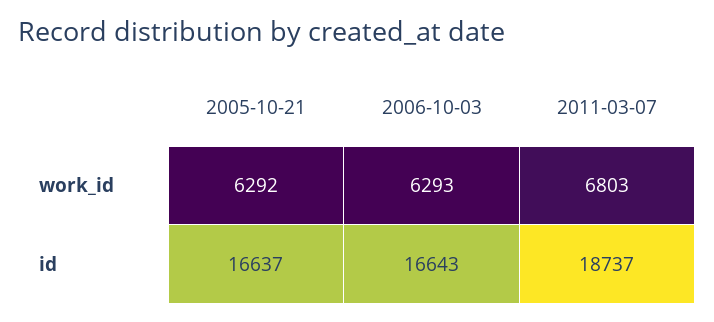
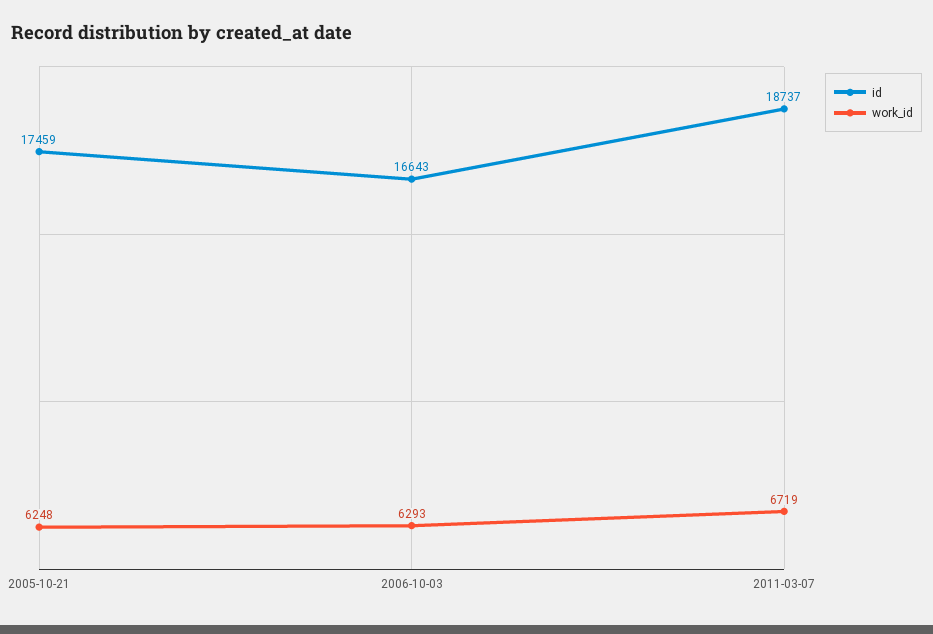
work_id, 2005-10-21: 6292 -> 6248
work_id, 2011-03-07: 6803 -> 6719
id, 2005-10-21: 16637 -> 17459

